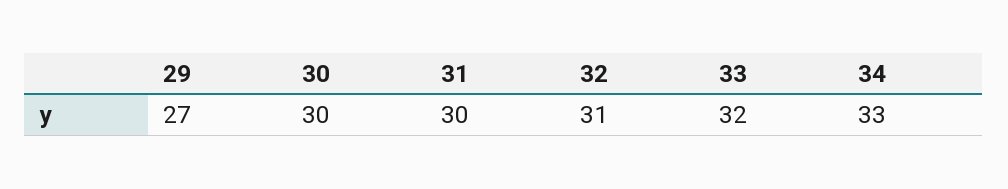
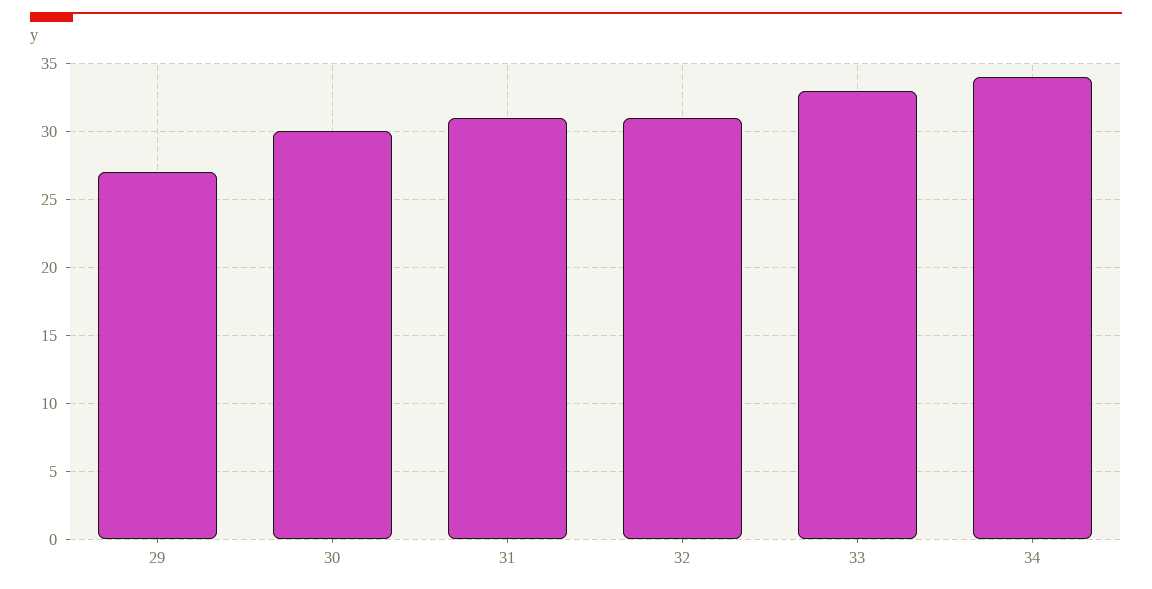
31: 30 -> 31
33: 32 -> 33
34: 33 -> 34

